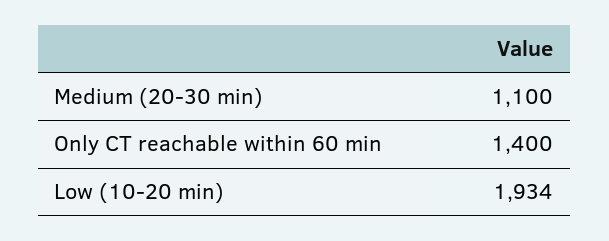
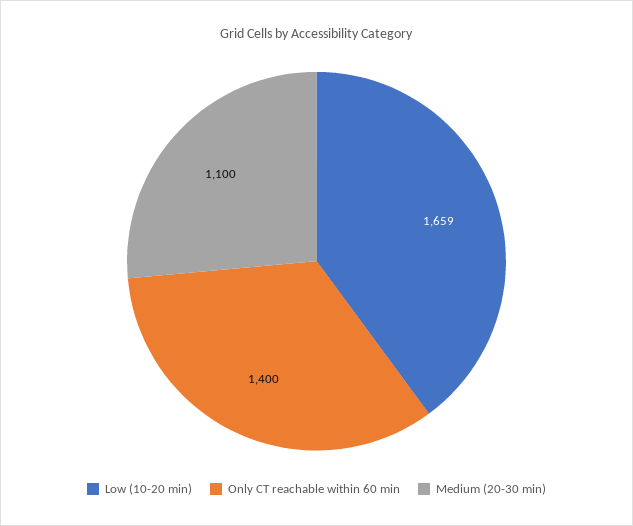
Low (10-20 min): 1934 -> 1659

